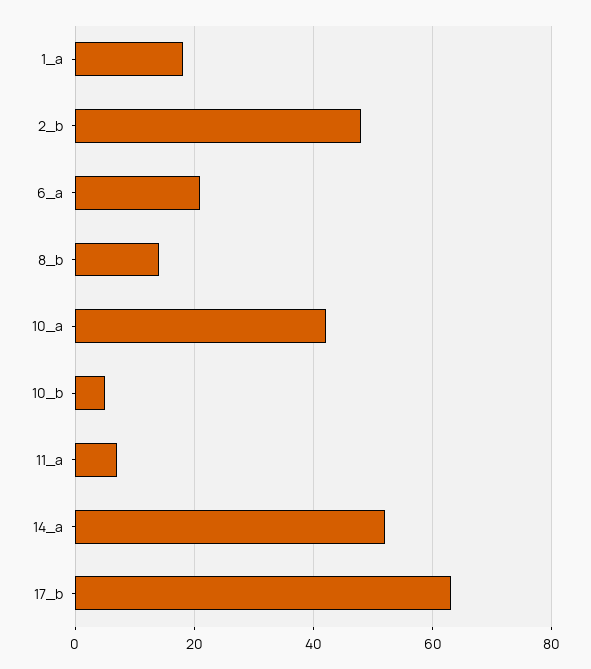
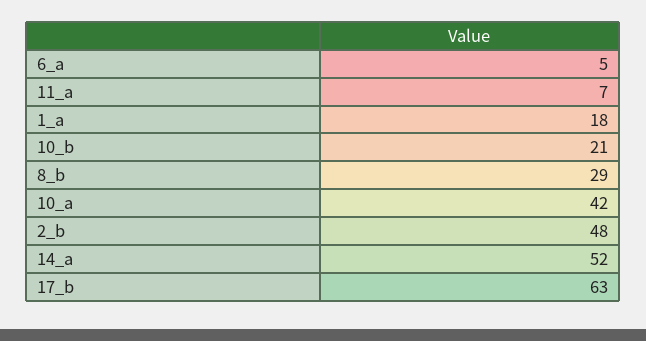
6_a: 20 -> 5
8_b: 15 -> 29
10_b: 5 -> 21

